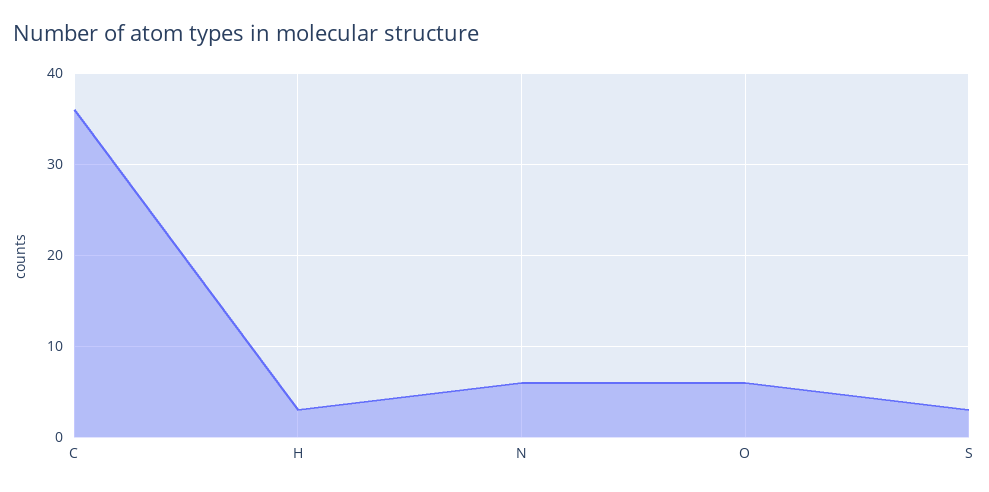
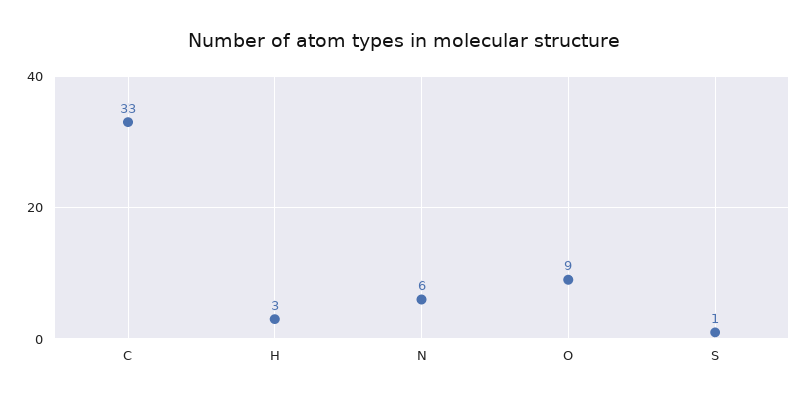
C: 36 -> 33
O: 6 -> 9
S: 3 -> 1

